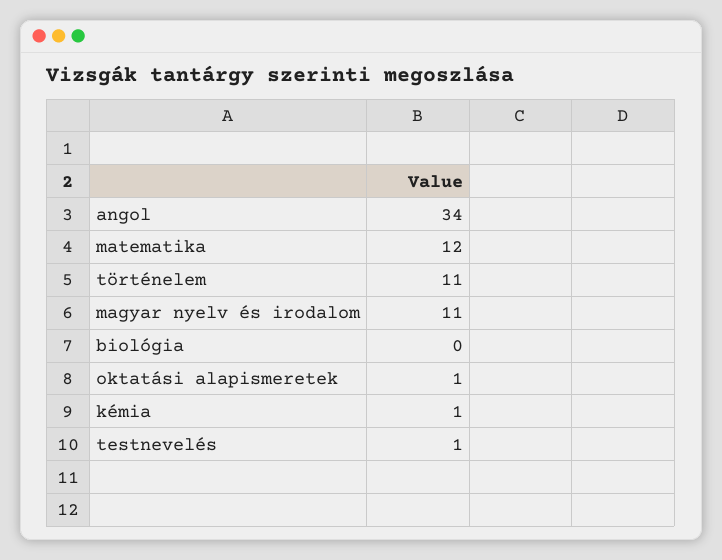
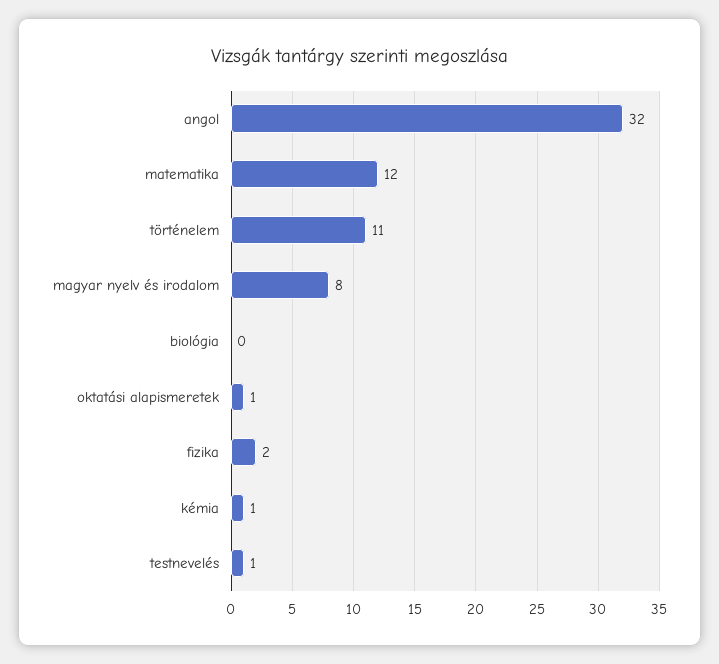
angol: 34 -> 32
magyar nyelv és irodalom: 11 -> 8
fizika: none -> 2

